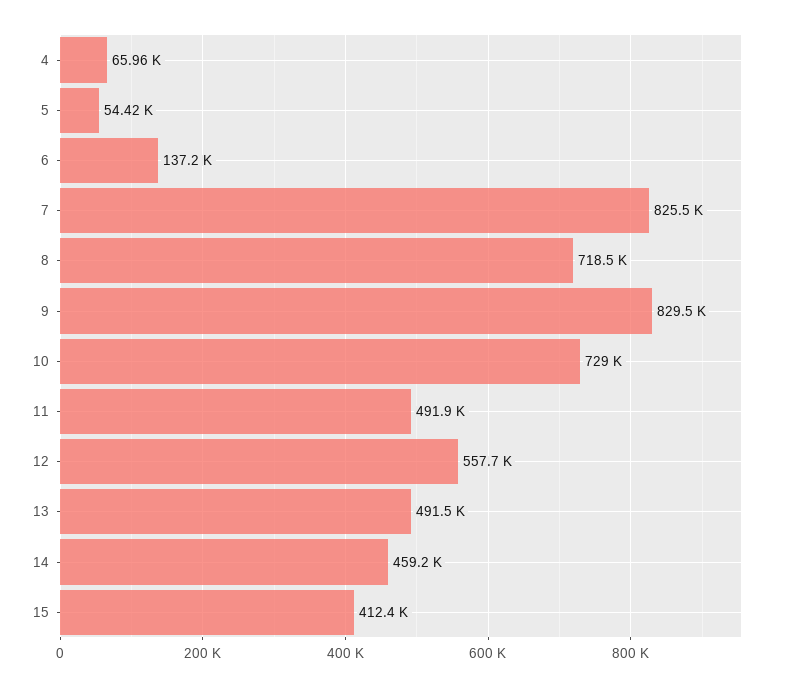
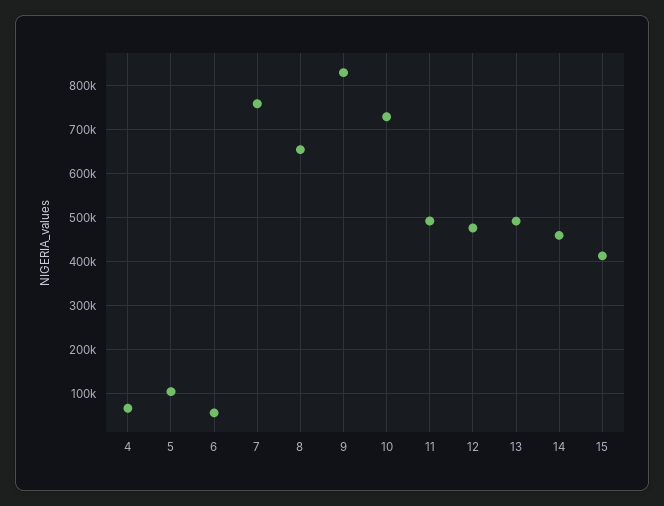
5: 54420 -> 100000
6: 137200 -> 60000
7: 825500 -> 760000
8: 718500 -> 660000
12: 557700 -> 480000

